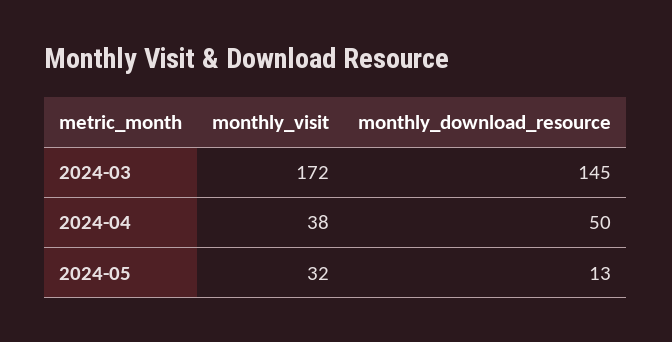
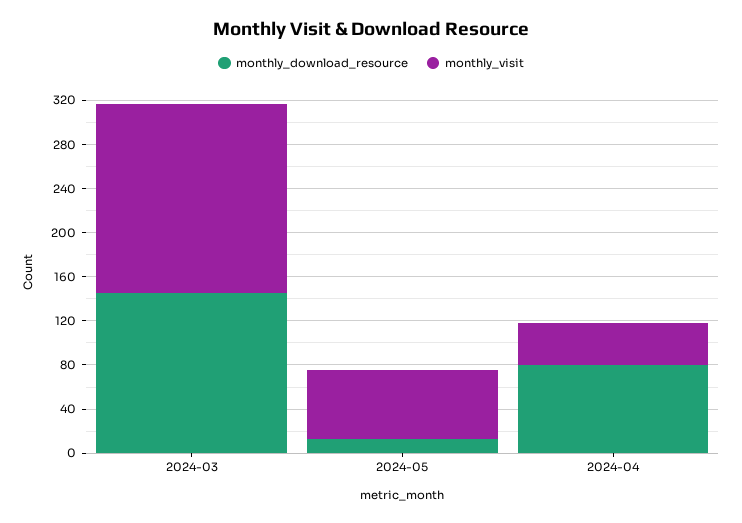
monthly_download_resource, 2024-04: 50 -> 80
monthly_visit, 2024-05: 32 -> 60

